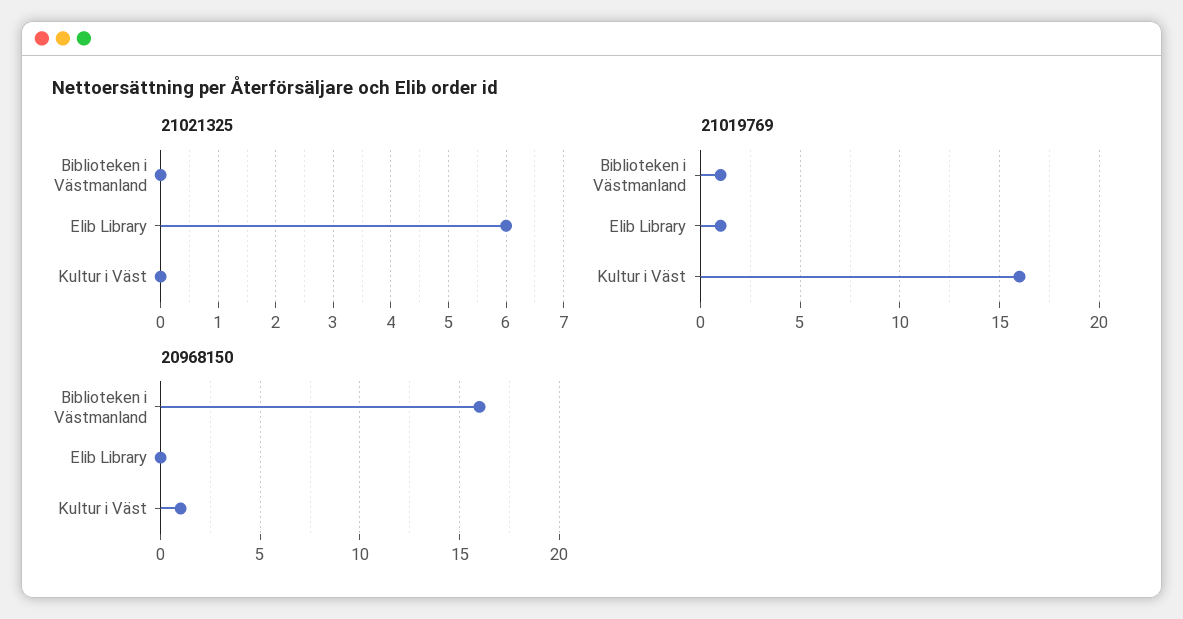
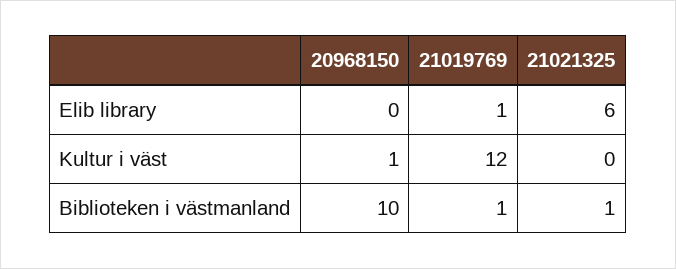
21021325, Biblioteken i Västmanland: 0 -> 1
21019769, Kultur i Väst: 16 -> 12
20968150, Biblioteken i Västmanland: 16 -> 10

